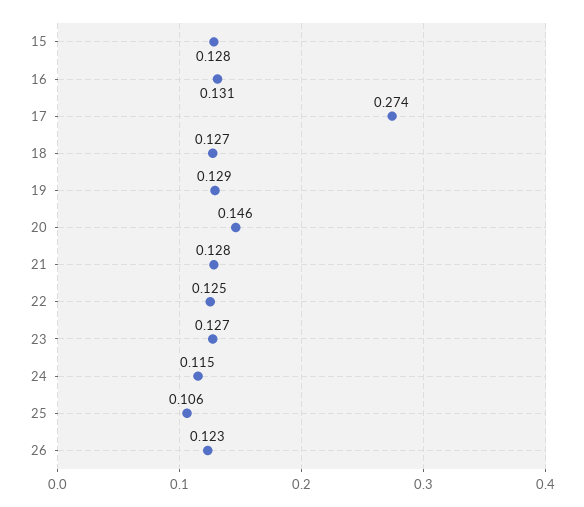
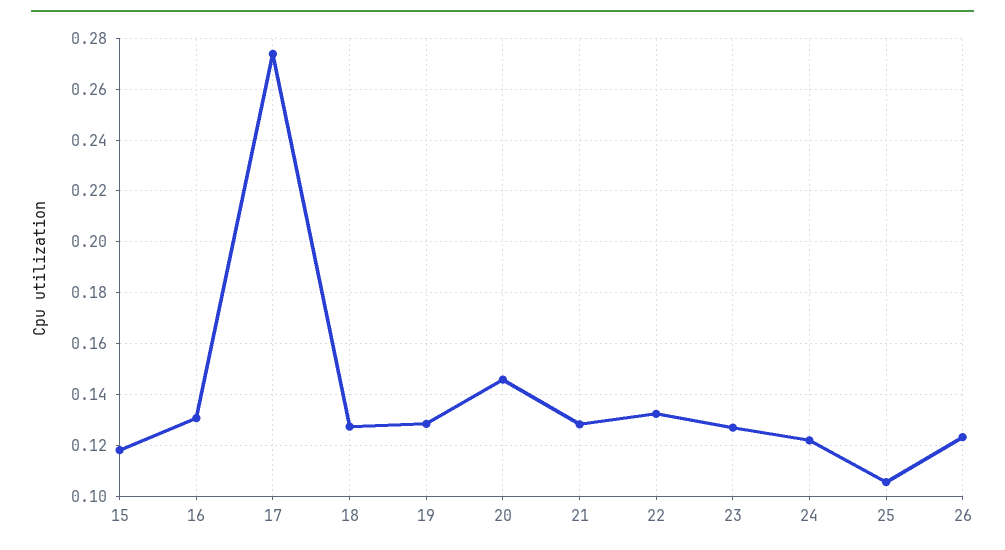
15: 0.128 -> 0.1175
22: 0.125 -> 0.1325
24: 0.115 -> 0.1225

